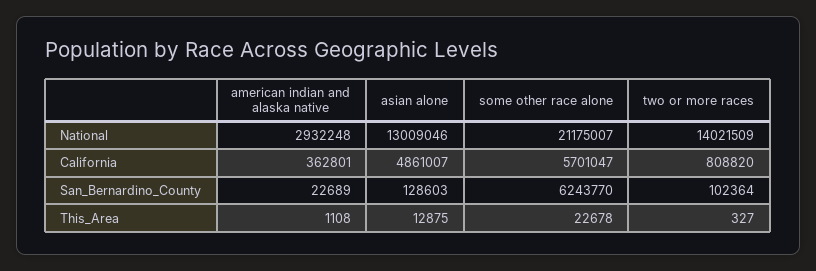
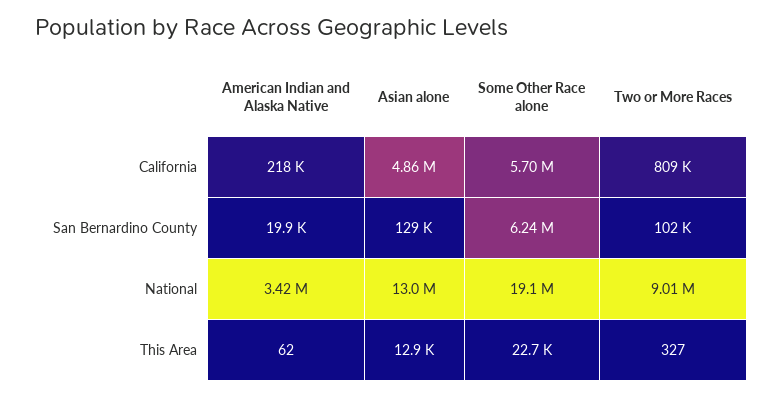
american indian and alaska native, National: 2932248 -> 3420000
some other race alone, National: 21175007 -> 19100000
two or more races, National: 14021509 -> 9010000
american indian and alaska native, California: 362801 -> 218000
american indian and alaska native, San_Bernardino_County: 22689 -> 19900
american indian and alaska native, This_Area: 1108 -> 62

